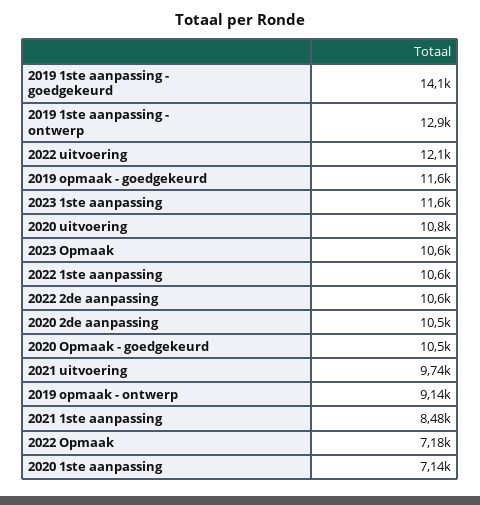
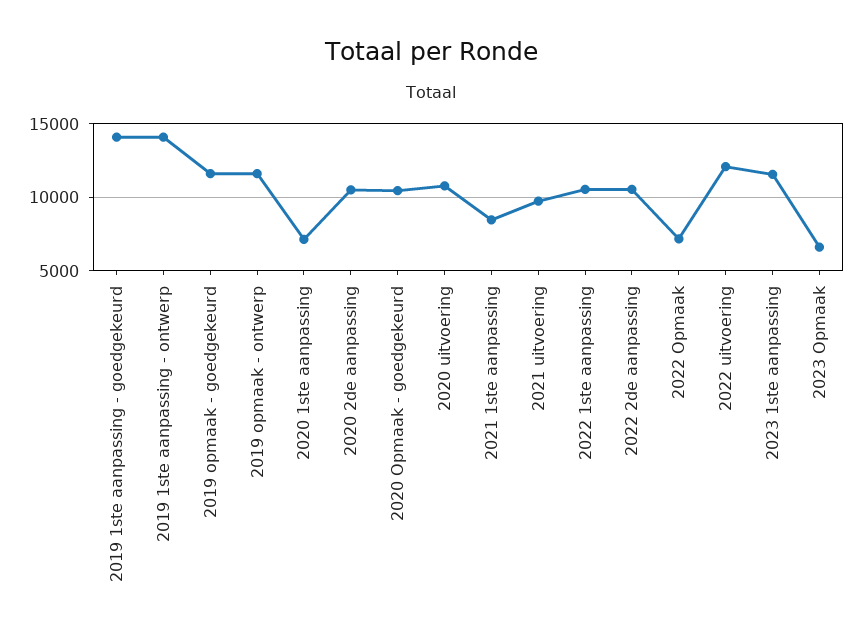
2019 1ste aanpassing - ontwerp: 12900 -> 14000
2023 Opmaak: 10600 -> 6500
2019 opmaak - ontwerp: 9140 -> 11500

